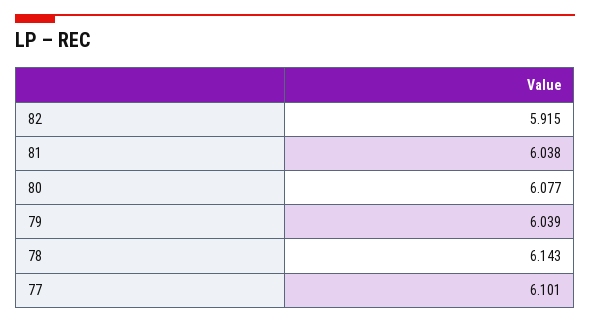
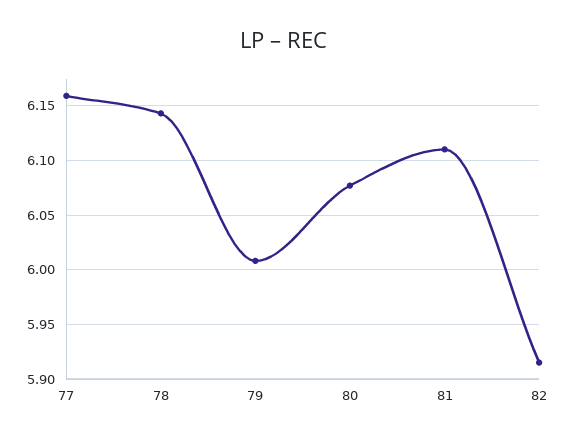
81: 6.038 -> 6.11
79: 6.039 -> 6.01
77: 6.101 -> 6.16

